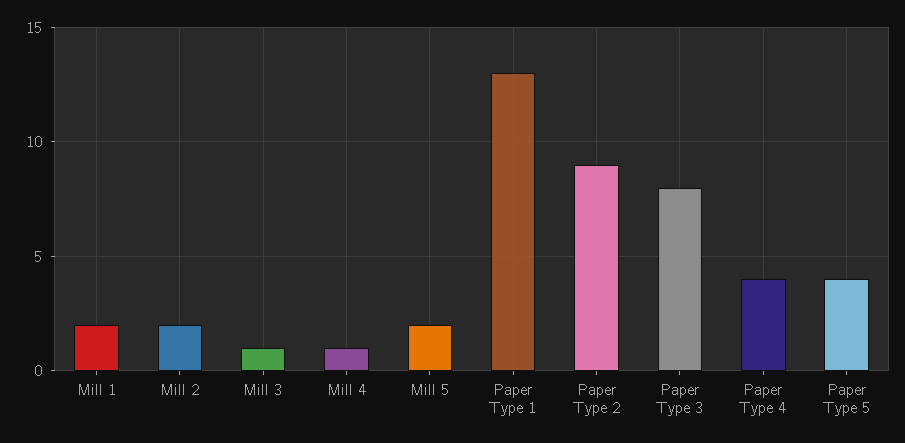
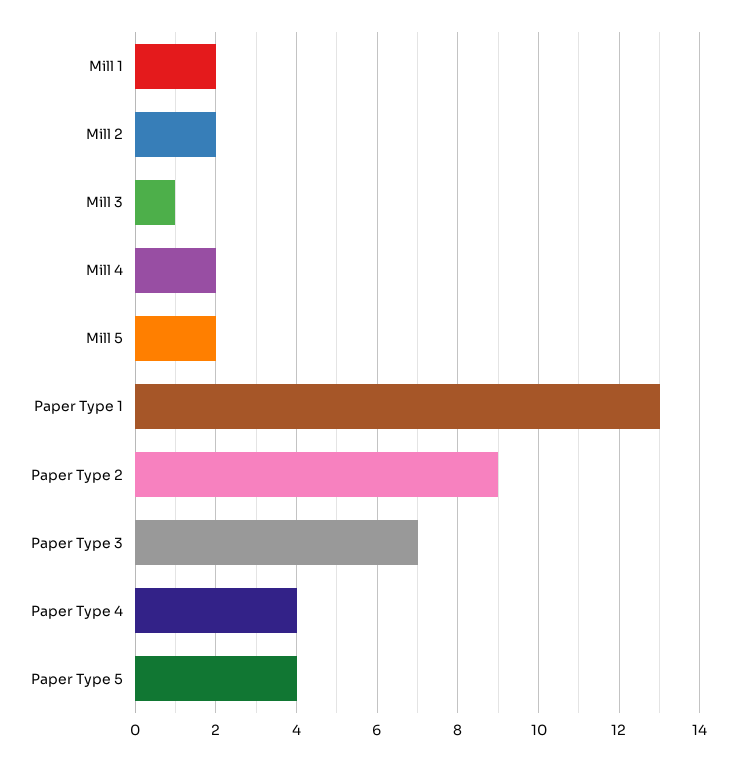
Mill 4: 1 -> 2
Paper Type 3: 8 -> 7

